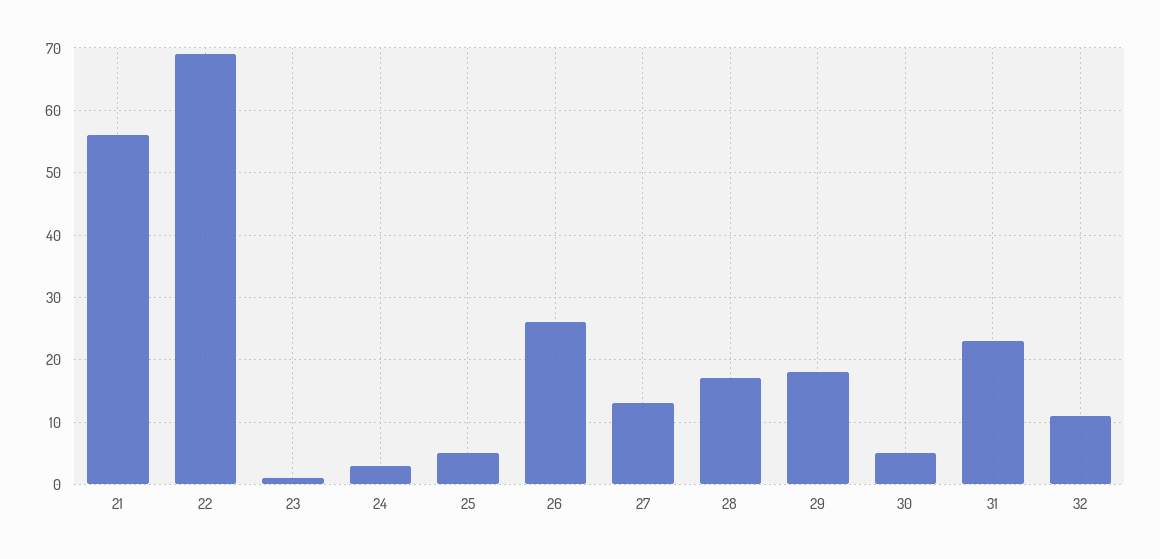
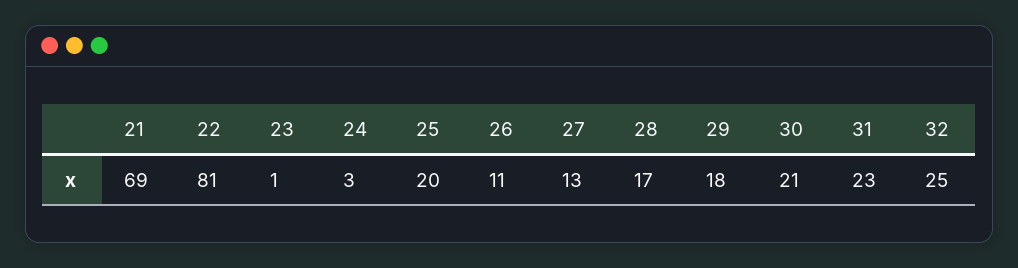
21: 56 -> 69
22: 69 -> 81
25: 5 -> 20
26: 26 -> 11
30: 5 -> 21
32: 11 -> 25

